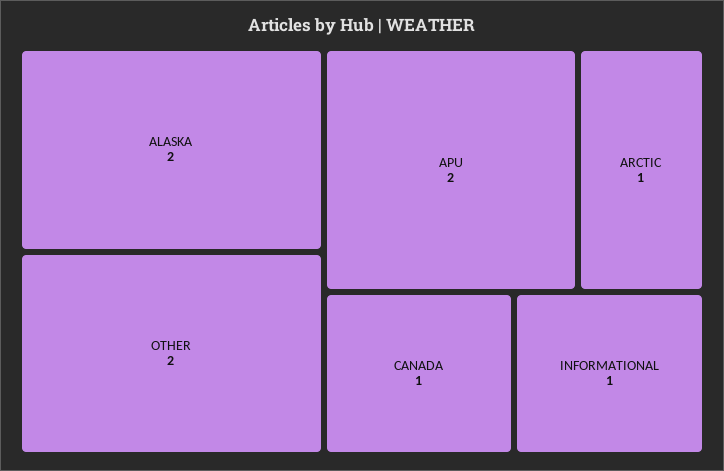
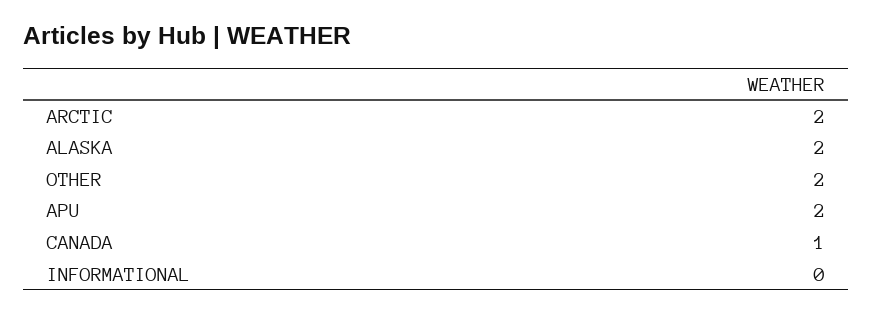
ARCTIC: 1 -> 2
INFORMATIONAL: 1 -> 0

